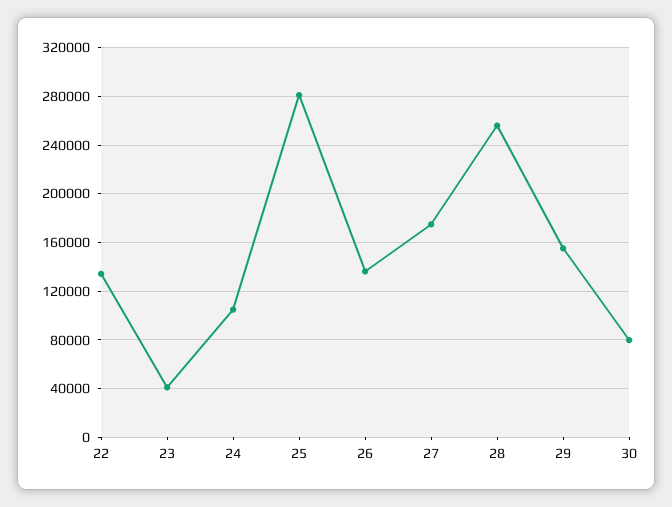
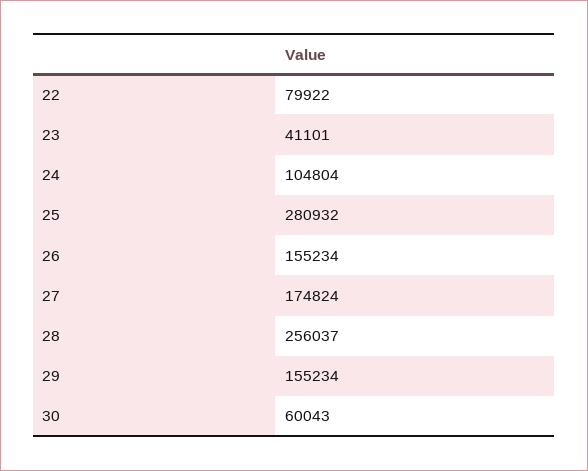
22: 135000 -> 79922
26: 135000 -> 155234
30: 80000 -> 60043

